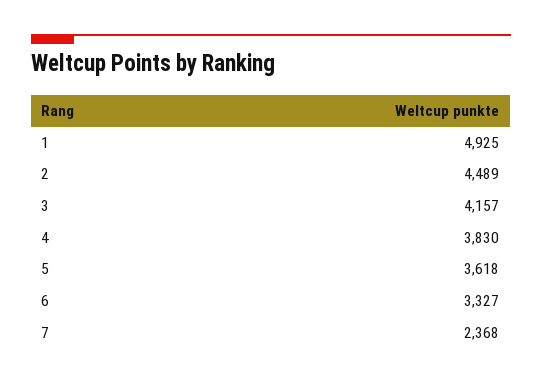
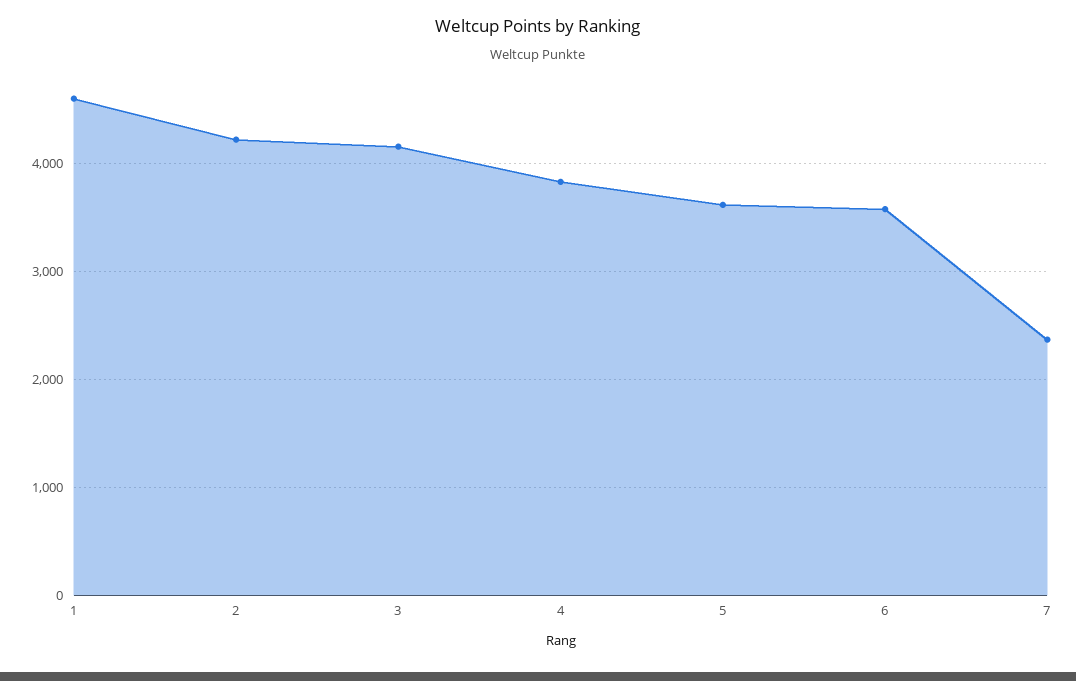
1: 4925 -> 4600
2: 4489 -> 4200
6: 3327 -> 3600

